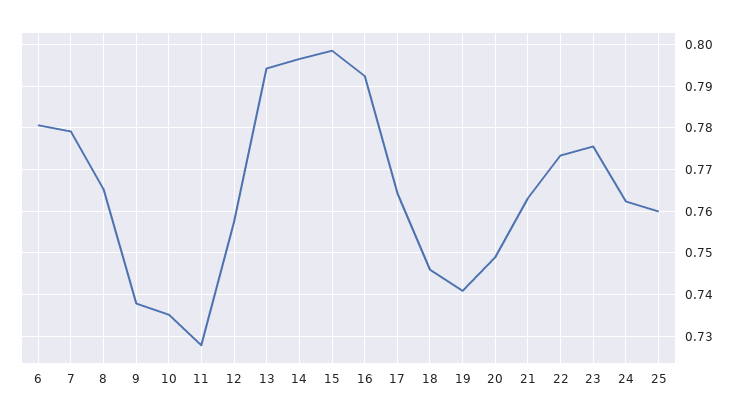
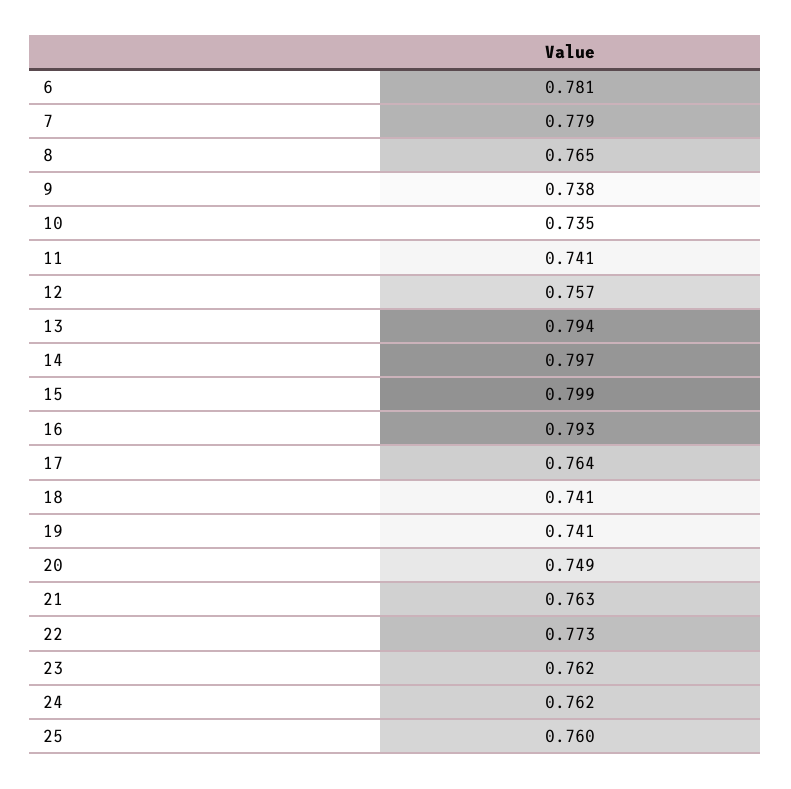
11: 0.728 -> 0.741
18: 0.746 -> 0.741
23: 0.776 -> 0.762

